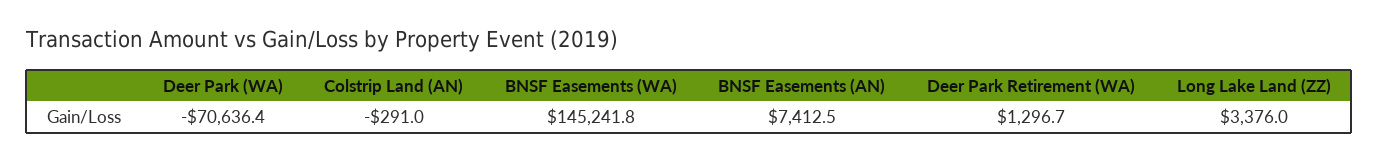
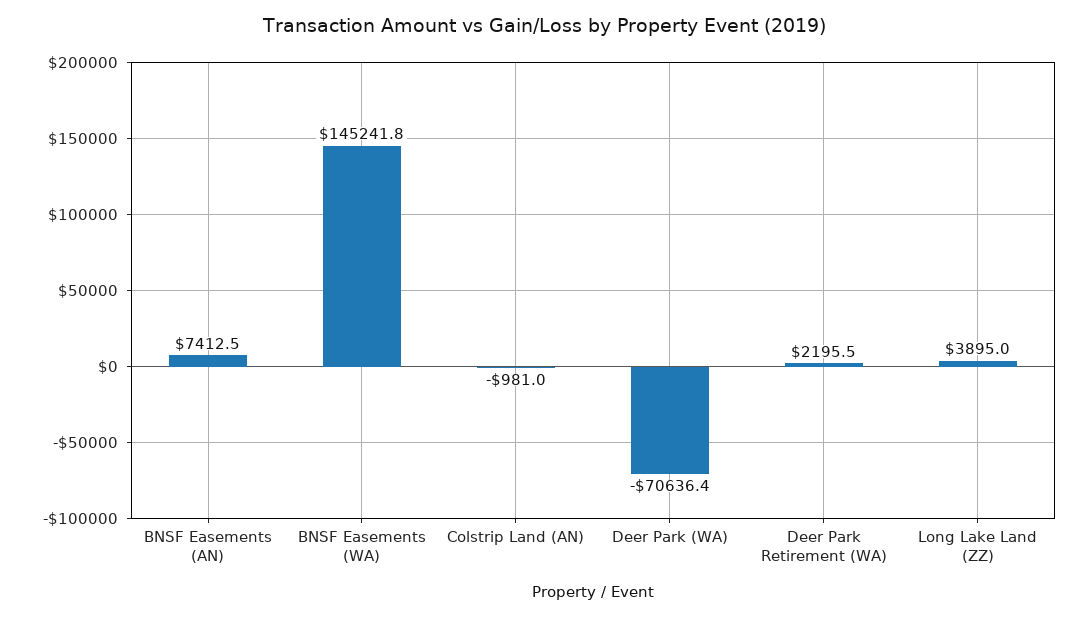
Colstrip Land (AN): -291 -> -981
Deer Park Retirement (WA): 1296.7 -> 2195.5
Long Lake Land (ZZ): 3376 -> 3895

